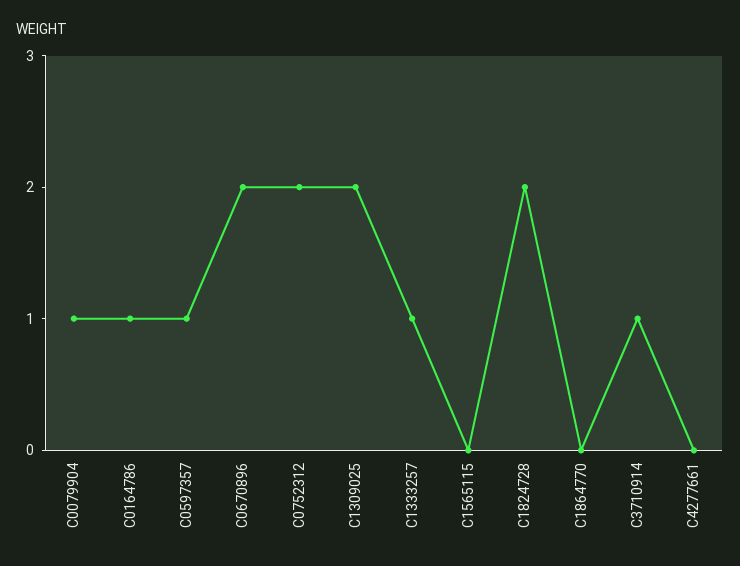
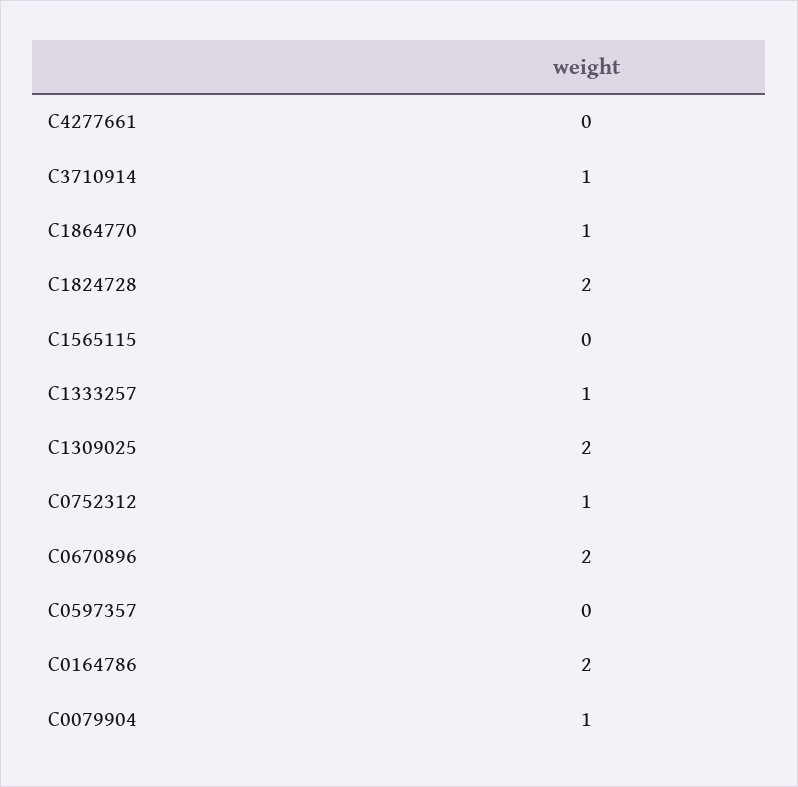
C0164786: 1 -> 2
C0597357: 1 -> 0
C0752312: 2 -> 1
C1864770: 0 -> 1

